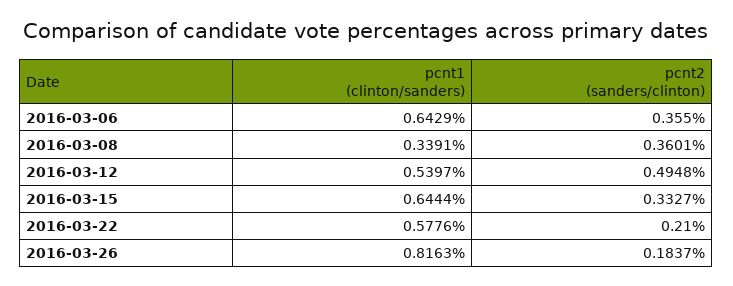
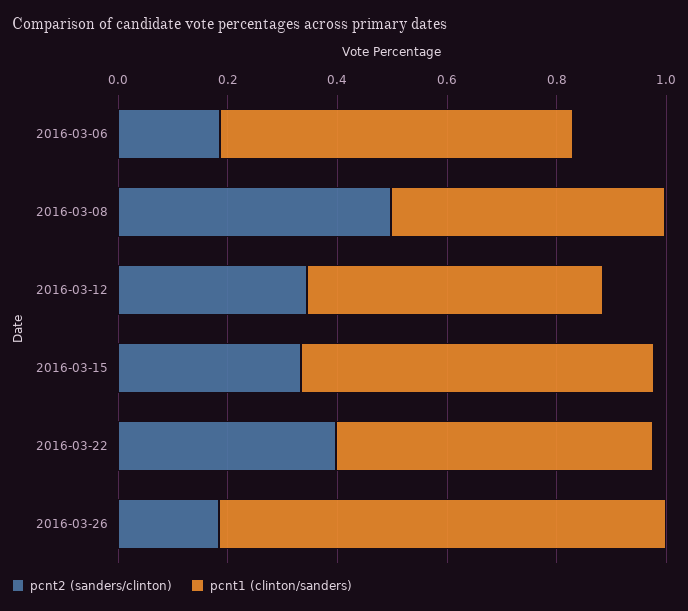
pcnt2 (sanders/clinton), 2016-03-06: 0.355 -> 0.2
pcnt1 (clinton/sanders), 2016-03-08: 0.3391 -> 0.5
pcnt2 (sanders/clinton), 2016-03-08: 0.3601 -> 0.5
pcnt2 (sanders/clinton), 2016-03-12: 0.4948 -> 0.35
pcnt2 (sanders/clinton), 2016-03-22: 0.21 -> 0.4

